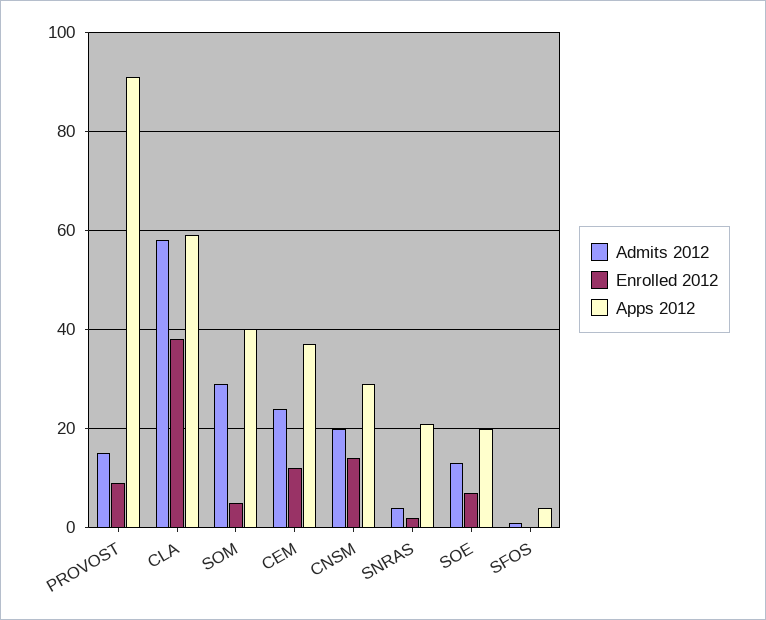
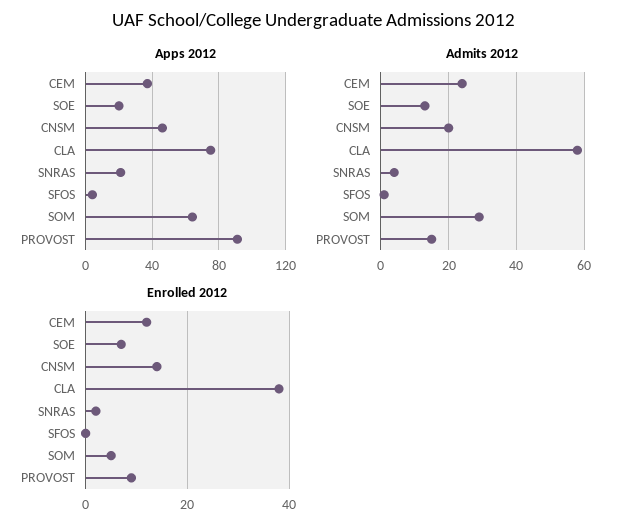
Apps 2012, CLA: 60 -> 75
Apps 2012, SOM: 40 -> 65
Apps 2012, CNSM: 30 -> 45

